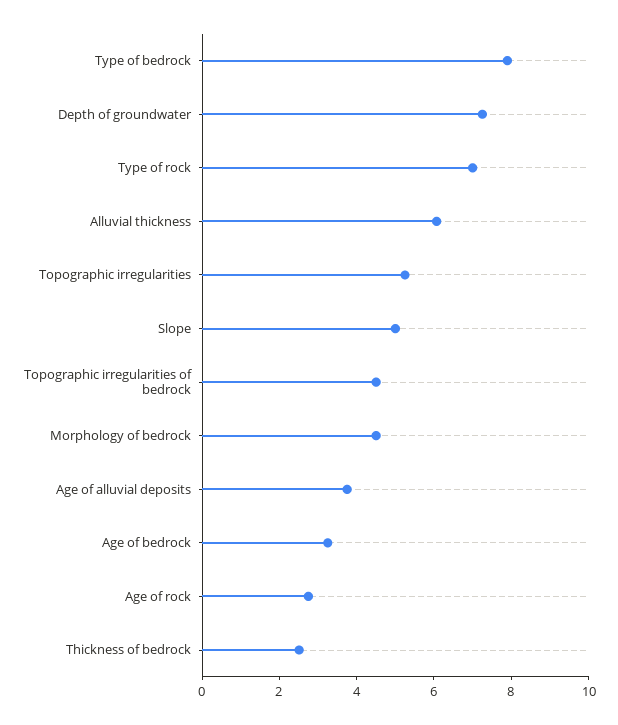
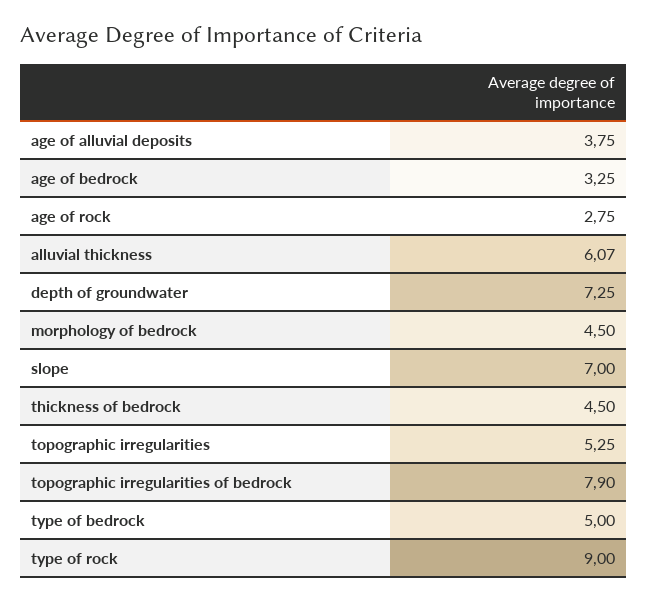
Type of bedrock: 8 -> 5
Type of rock: 7 -> 9
Slope: 5 -> 7
Topographic irregularities of bedrock: 4.5 -> 7.9
Thickness of bedrock: 2.5 -> 4.5

